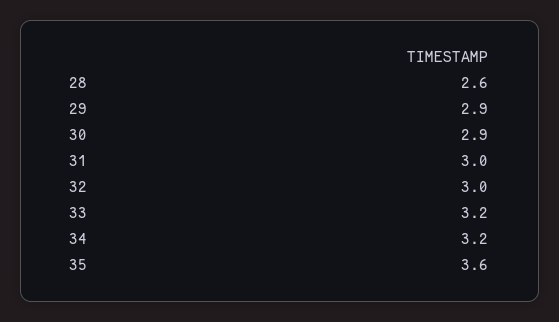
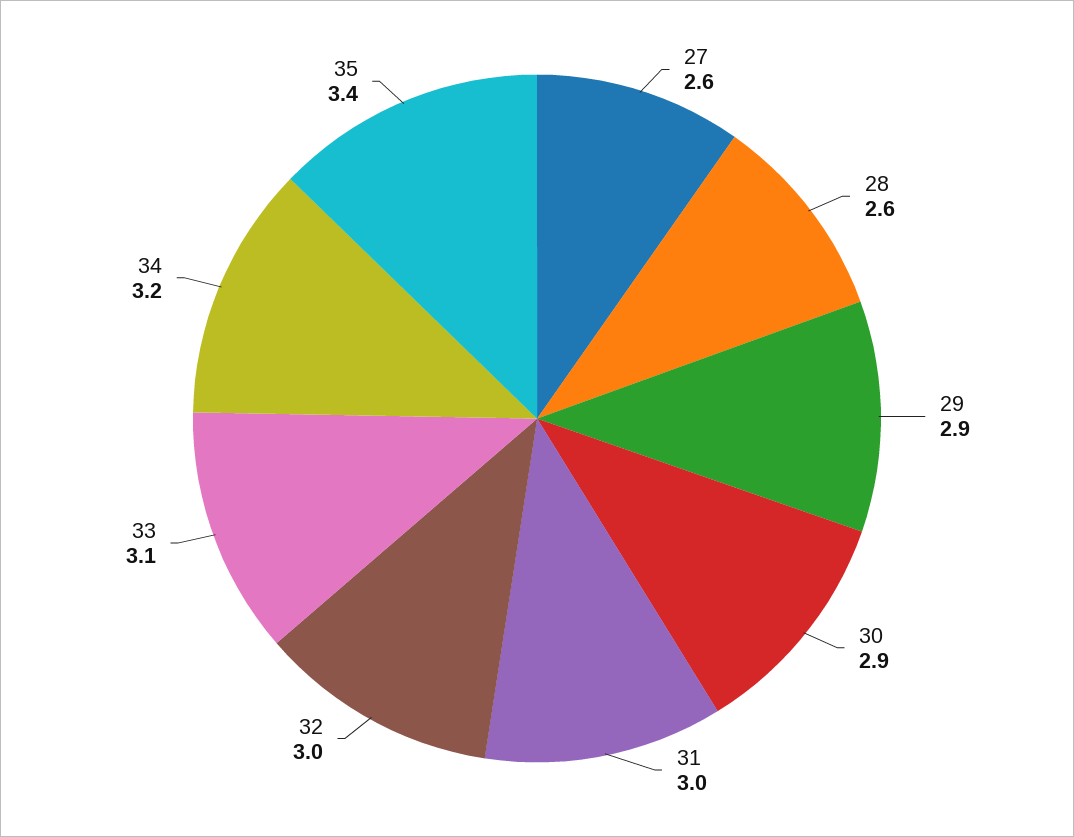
33: 3.2 -> 3.1
35: 3.6 -> 3.4
27: none -> 2.6

